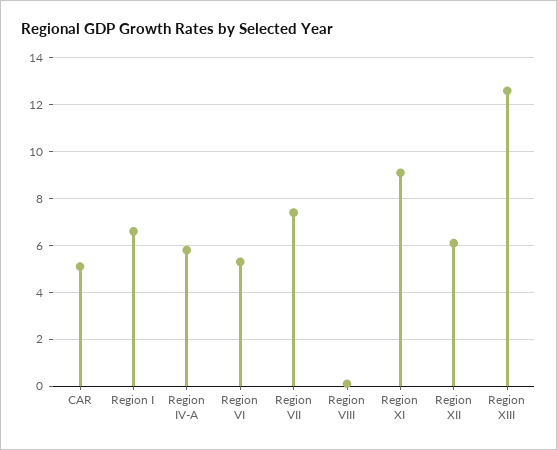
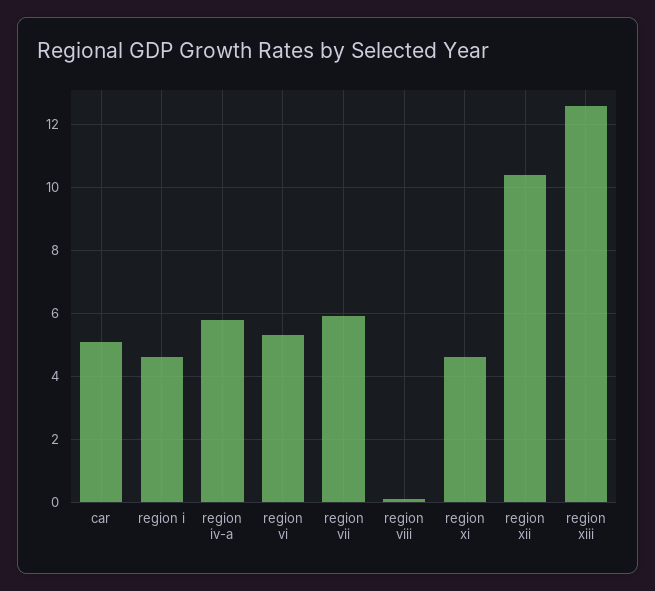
Region I: 6.5 -> 4.5
Region VII: 7.5 -> 6
Region XI: 9 -> 4.5
Region XII: 6 -> 10.5

